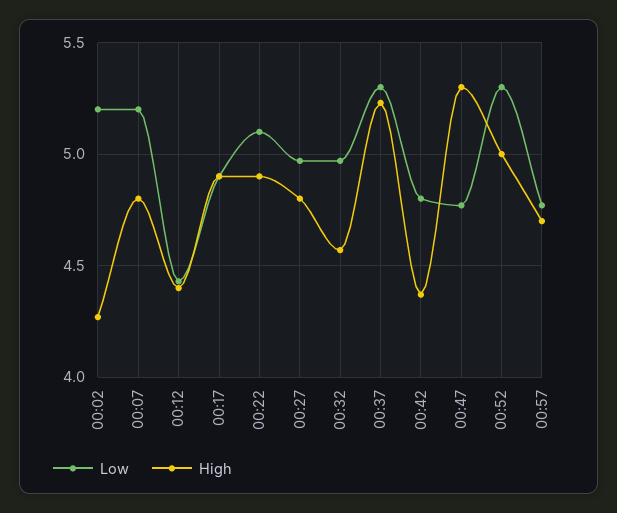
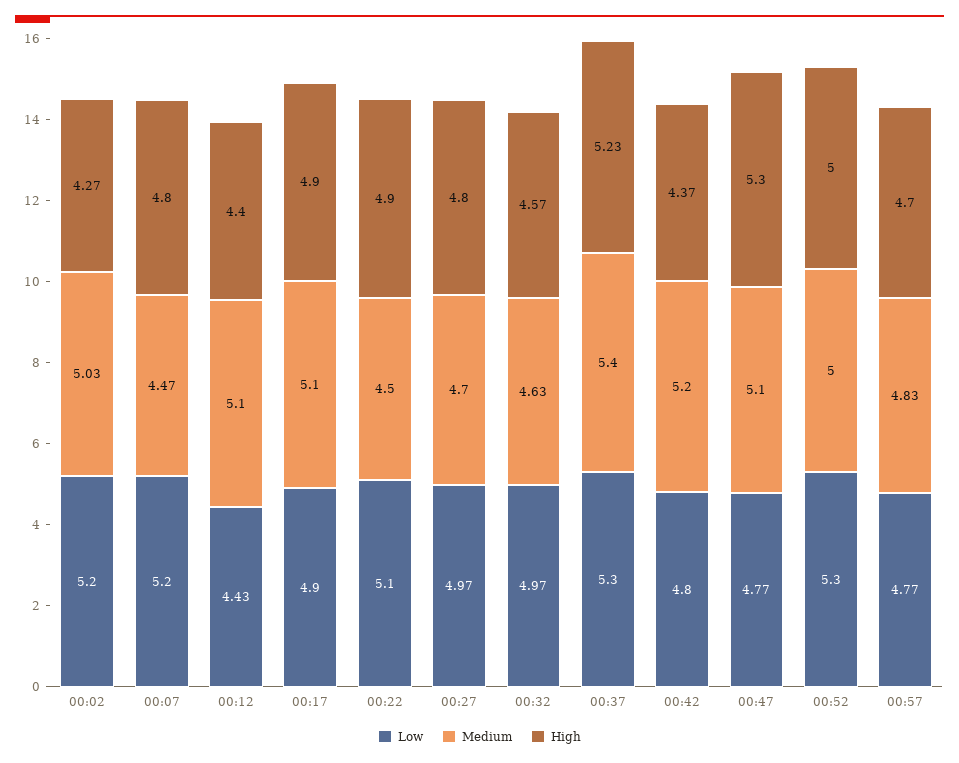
Medium, 00:02: none -> 5.03
Medium, 00:07: none -> 4.47
Medium, 00:12: none -> 5.1
Medium, 00:17: none -> 5.1
Medium, 00:22: none -> 4.5
Medium, 00:27: none -> 4.7
Medium, 00:32: none -> 4.63
Medium, 00:37: none -> 5.4
Medium, 00:42: none -> 5.2
Medium, 00:47: none -> 5.1
Medium, 00:52: none -> 5
Medium, 00:57: none -> 4.83

